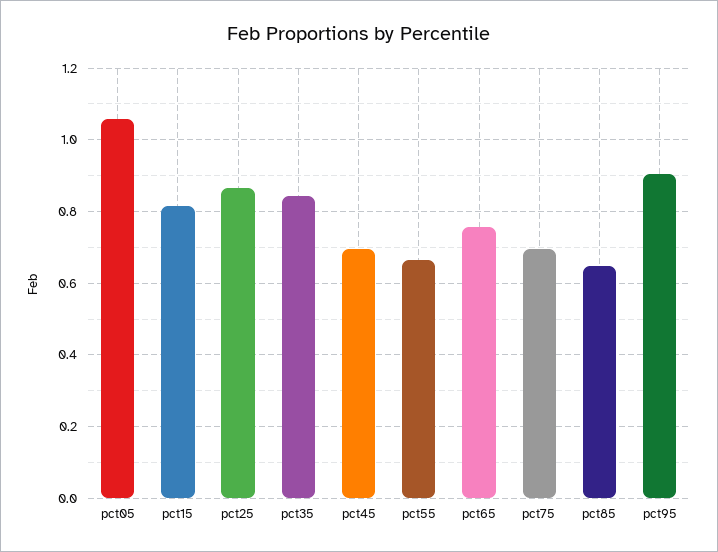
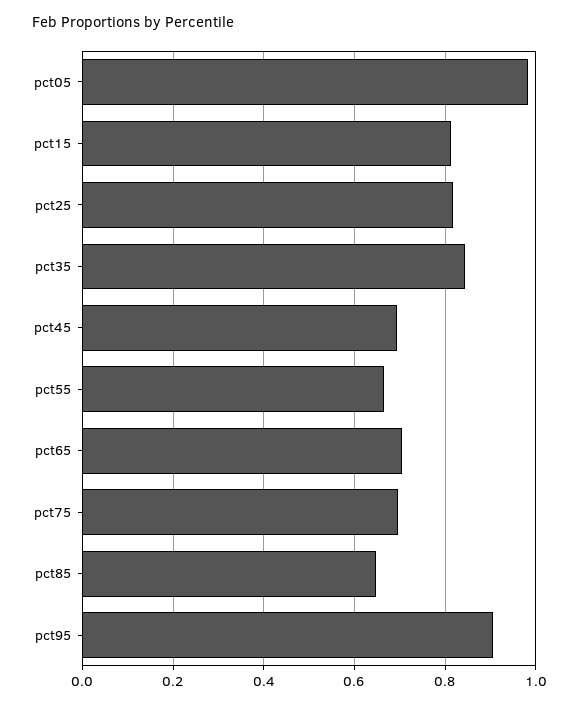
pct05: 1.06 -> 0.98
pct25: 0.86 -> 0.82
pct65: 0.76 -> 0.7

